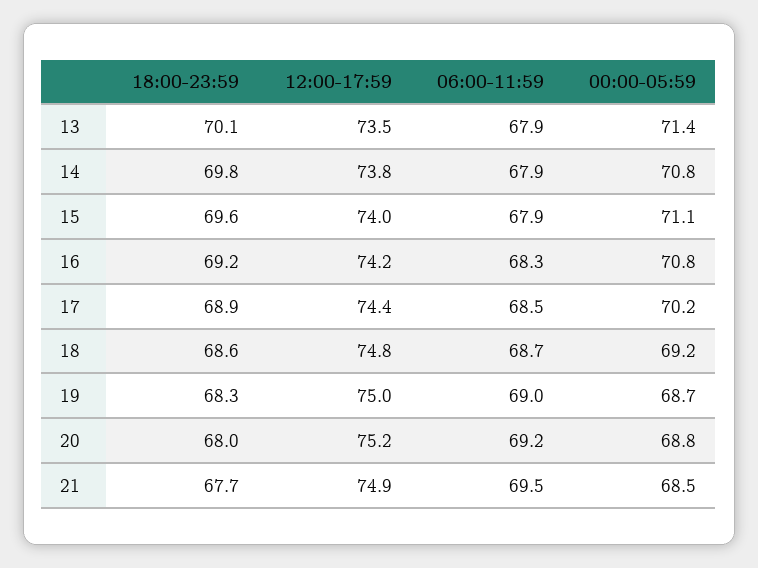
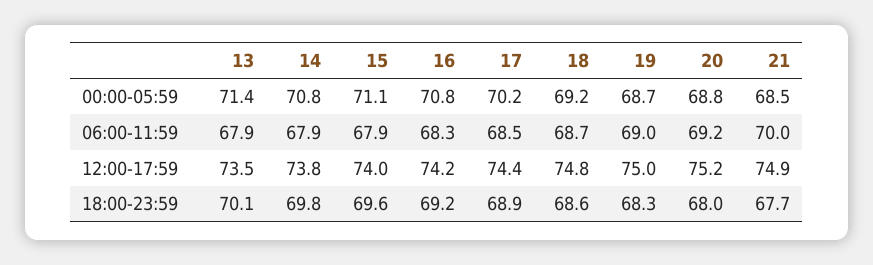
06:00-11:59, 21: 69.5 -> 70

